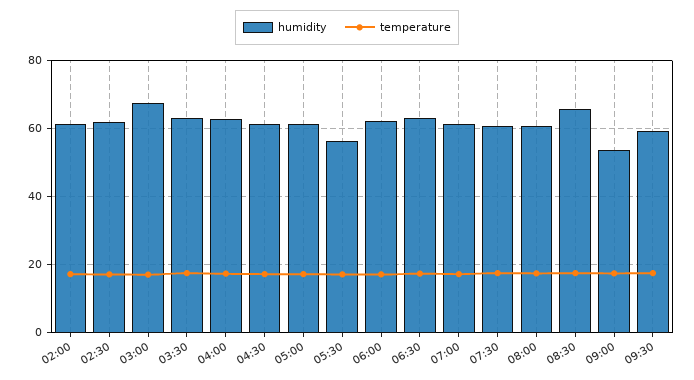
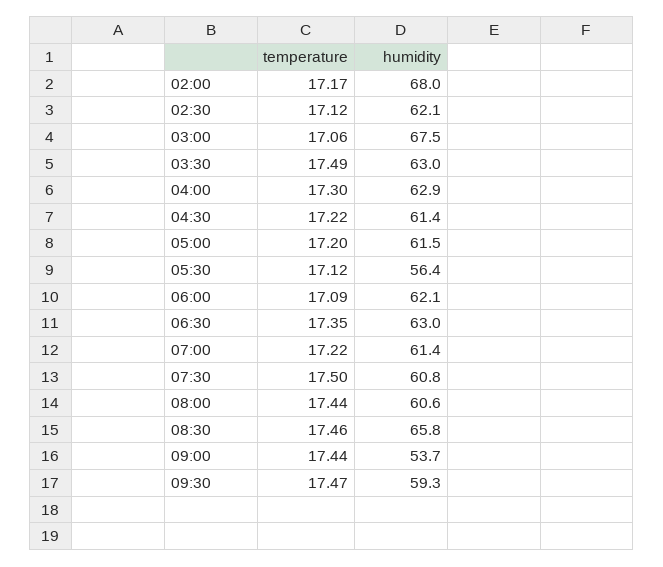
humidity, 02:00: 62 -> 68

